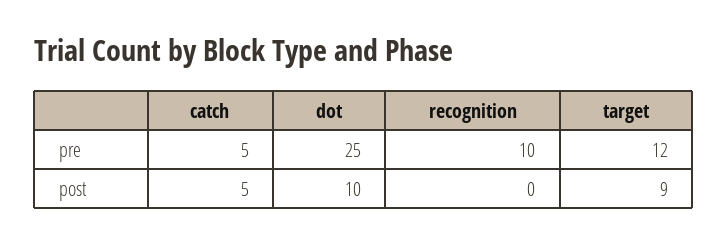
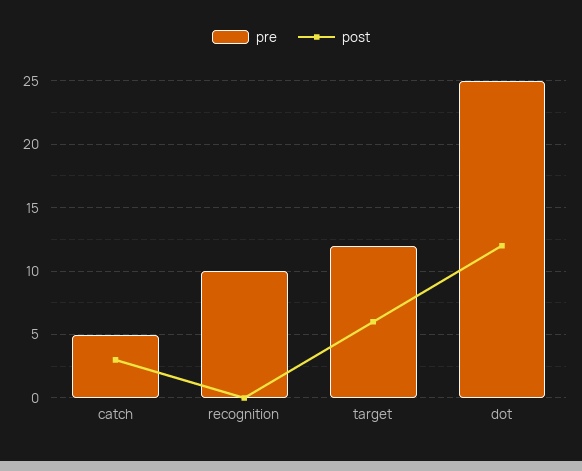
post, catch: 5 -> 3
post, dot: 10 -> 12
post, target: 9 -> 6

